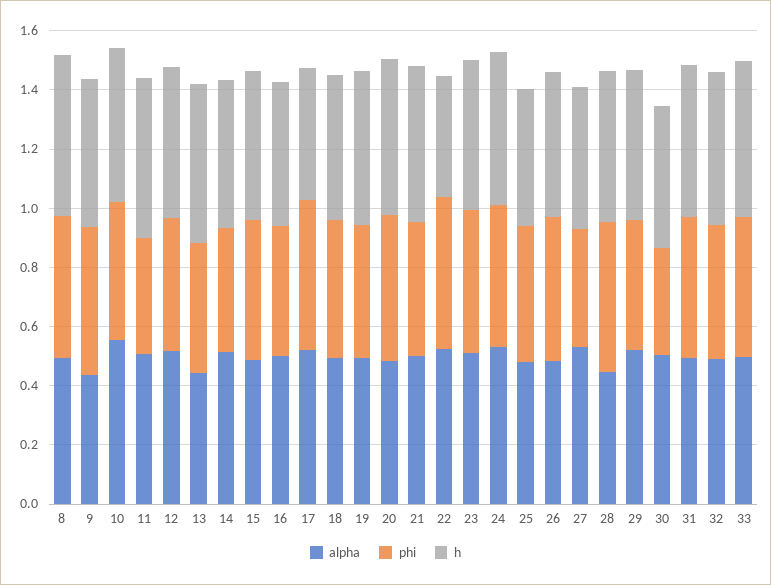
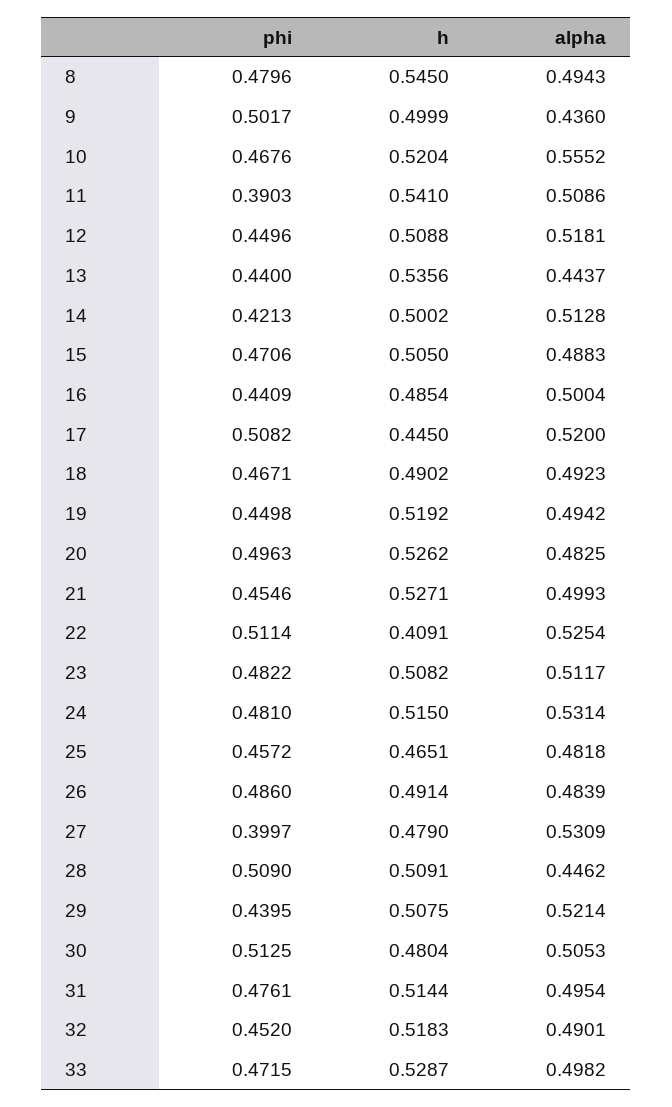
phi, 30: 0.35 -> 0.5125

